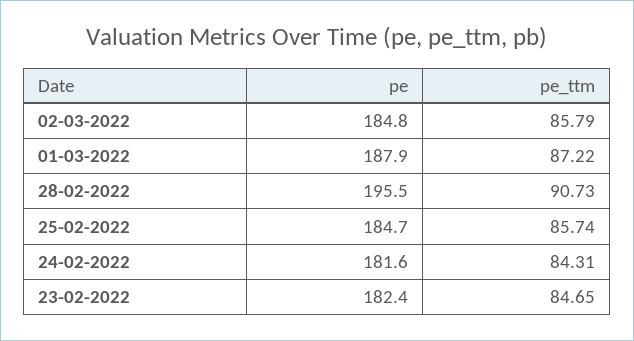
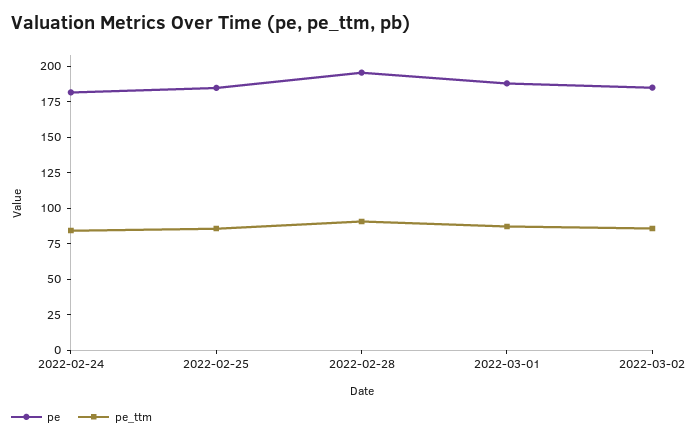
pe, 23-02-2022: 182.4 -> none
pe_ttm, 23-02-2022: 84.65 -> none

